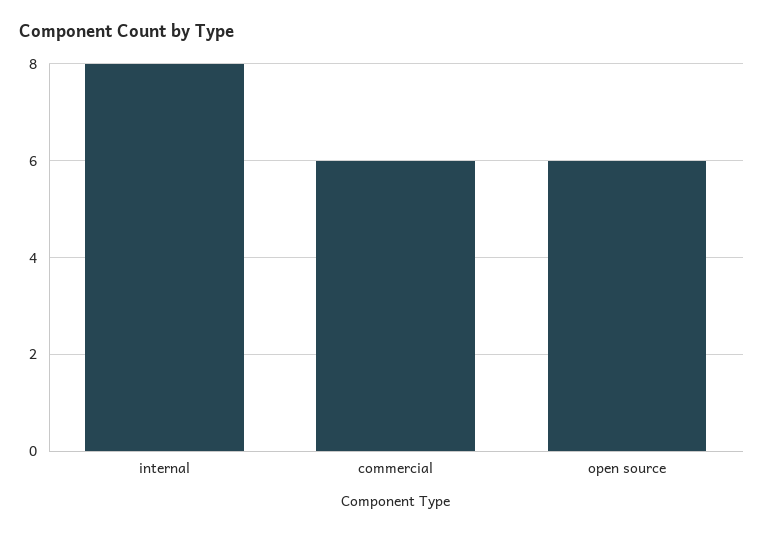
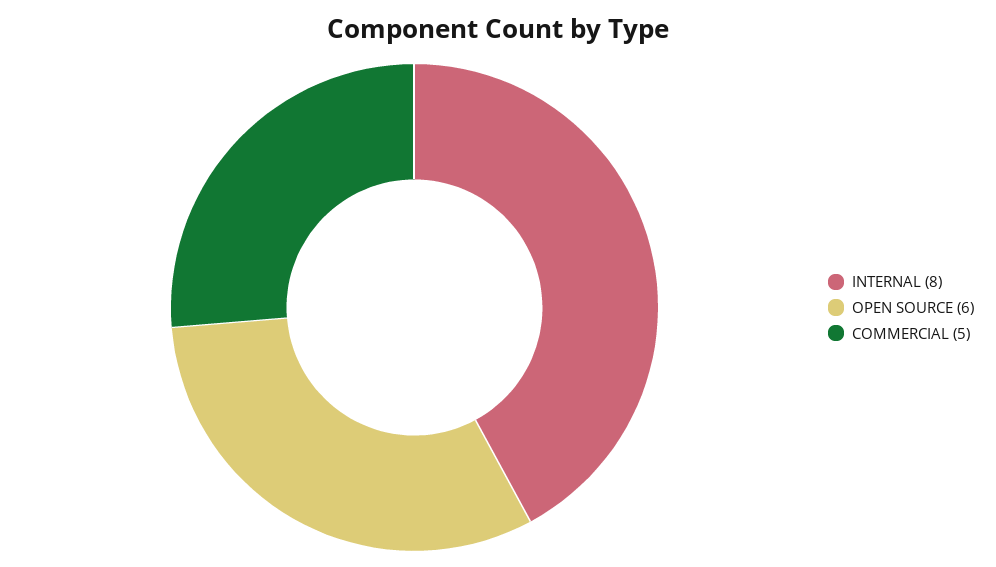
commercial: 6 -> 5

